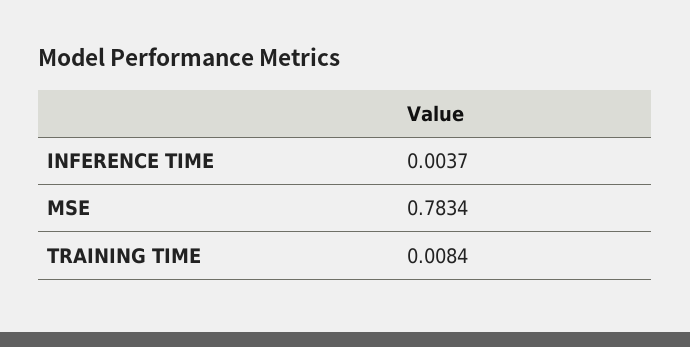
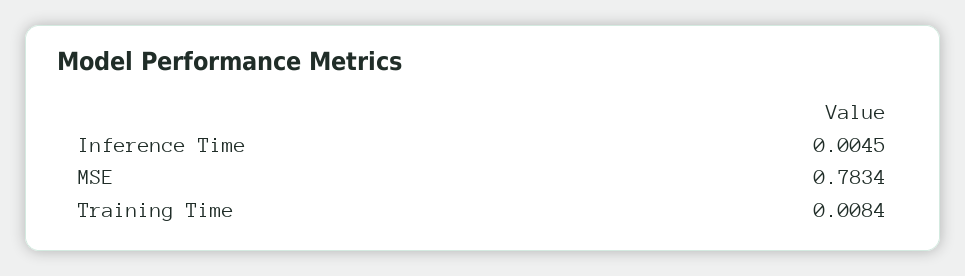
INFERENCE TIME: 0.0037 -> 0.0045

